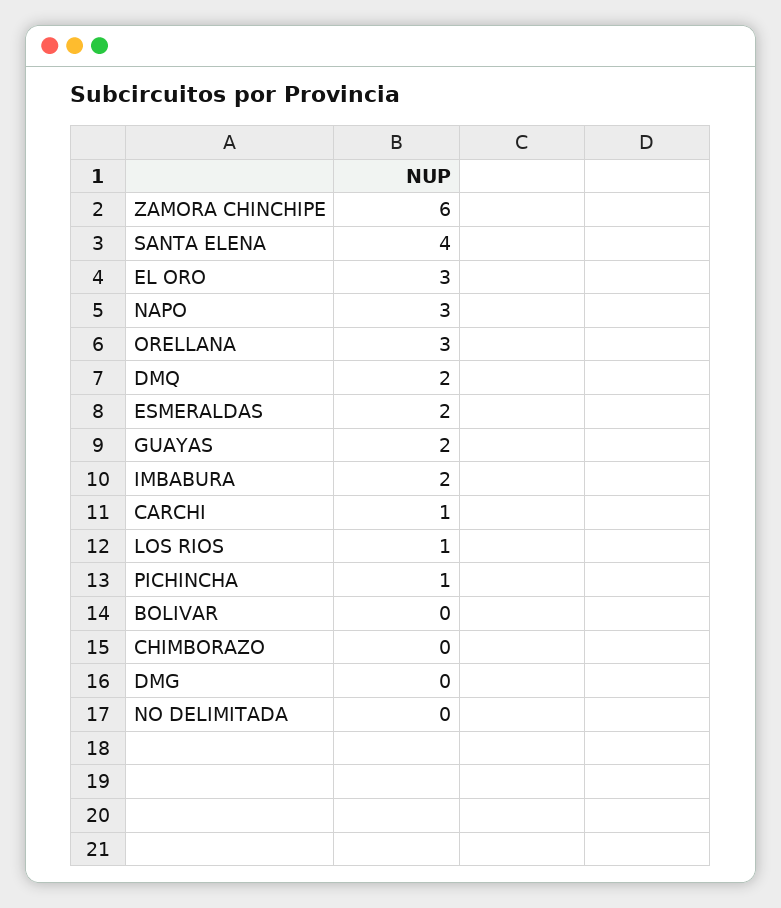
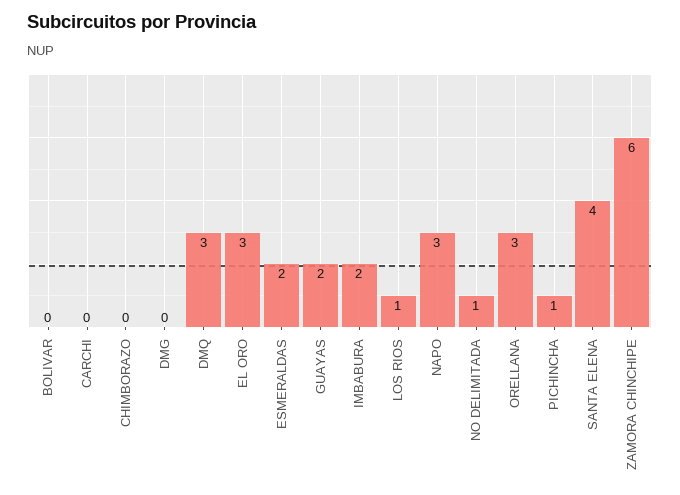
DMQ: 2 -> 3
CARCHI: 1 -> 0
NO DELIMITADA: 0 -> 1

